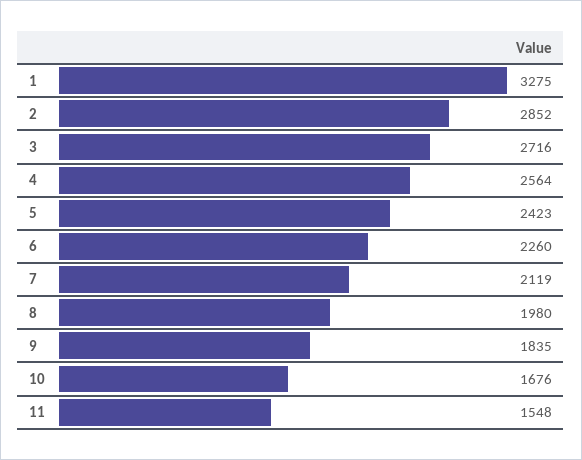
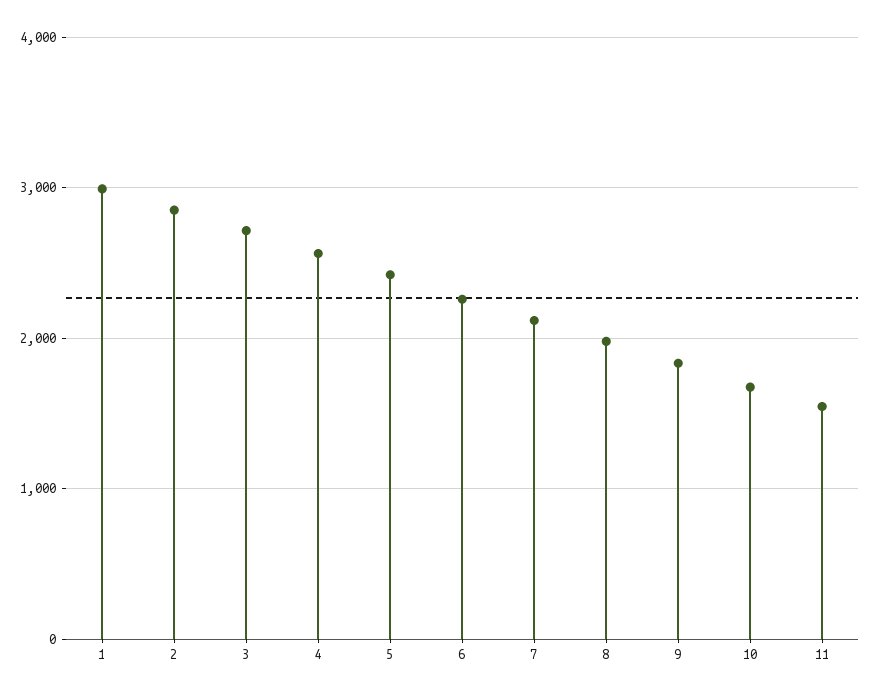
1: 3275 -> 3000

